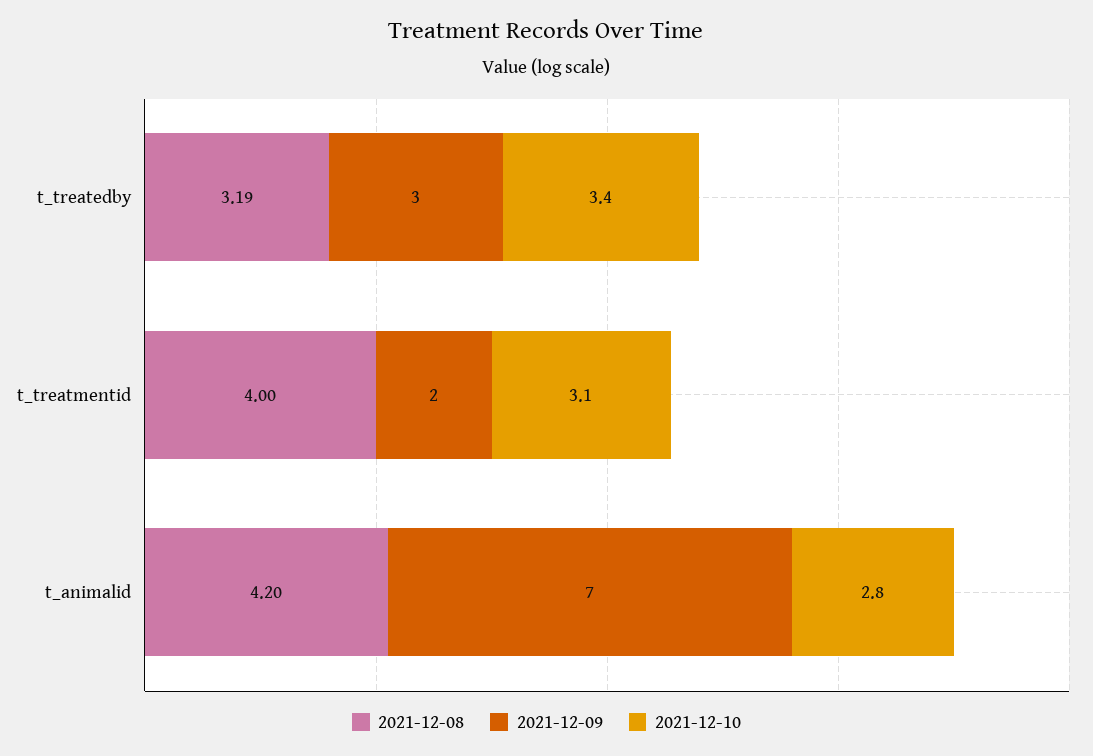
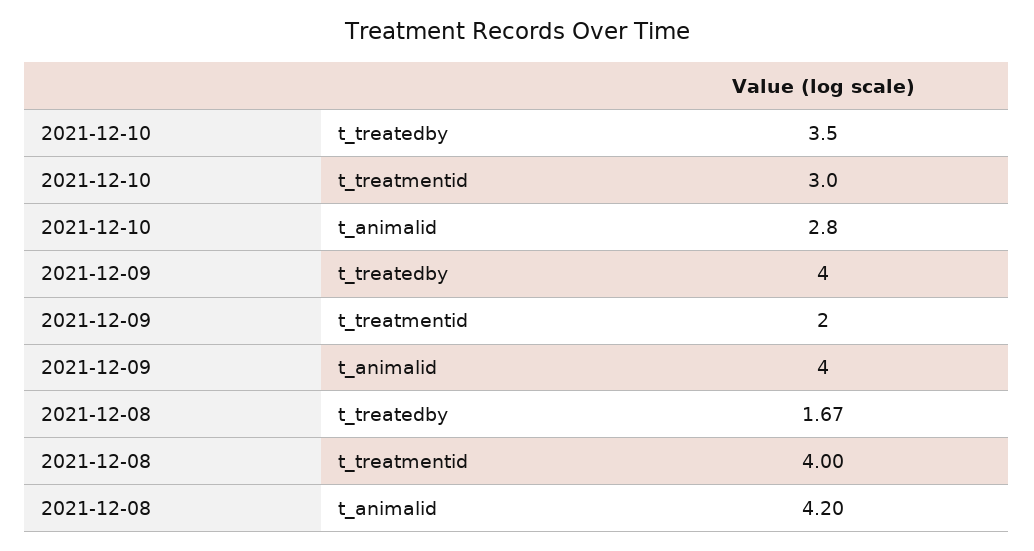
2021-12-08, t_treatedby: 3.19 -> 1.67
2021-12-09, t_treatedby: 3 -> 4
2021-12-10, t_treatedby: 3.4 -> 3.5
2021-12-10, t_treatmentid: 3.1 -> 3
2021-12-09, t_animalid: 7 -> 4

